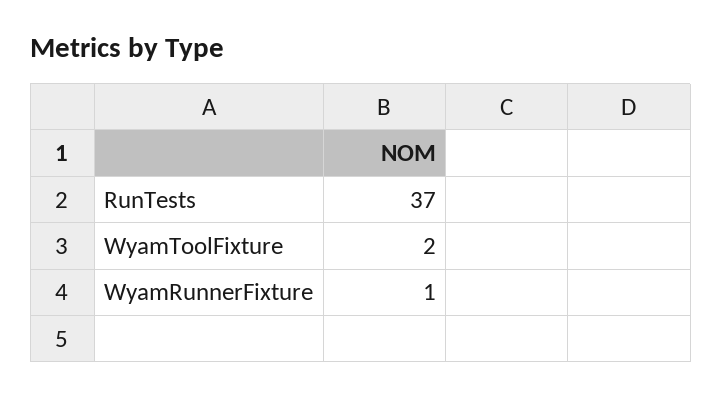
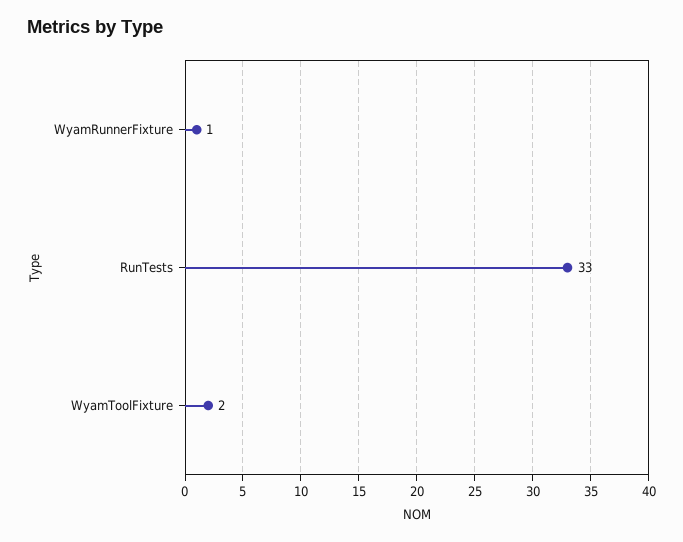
RunTests: 37 -> 33

